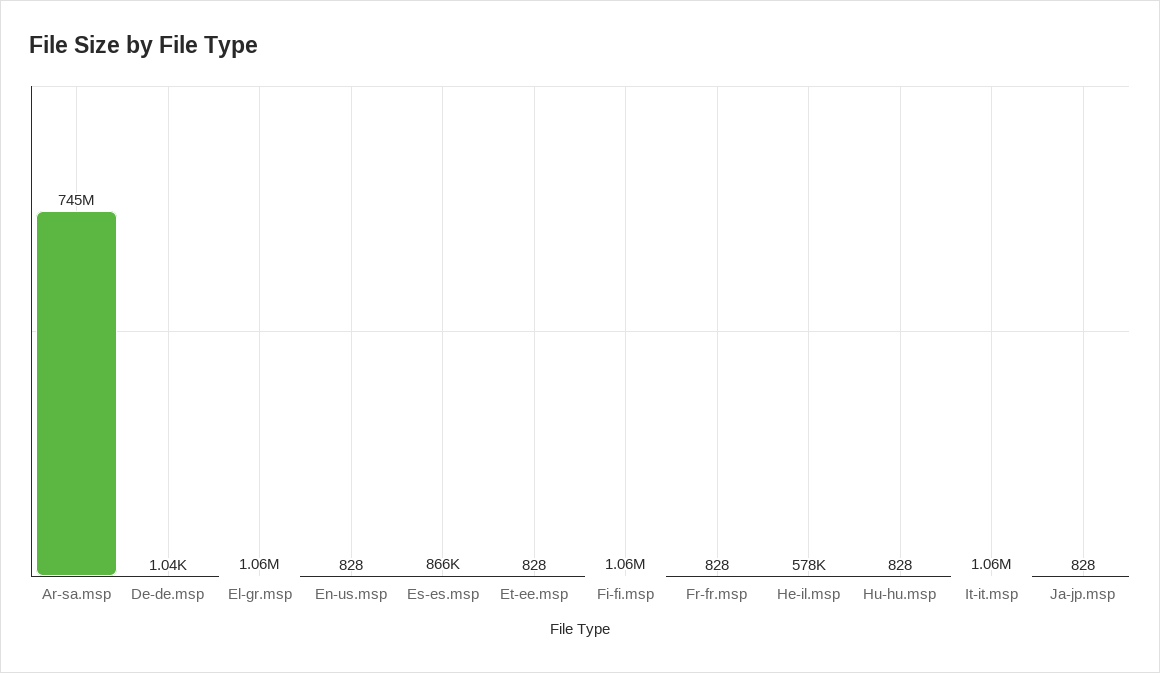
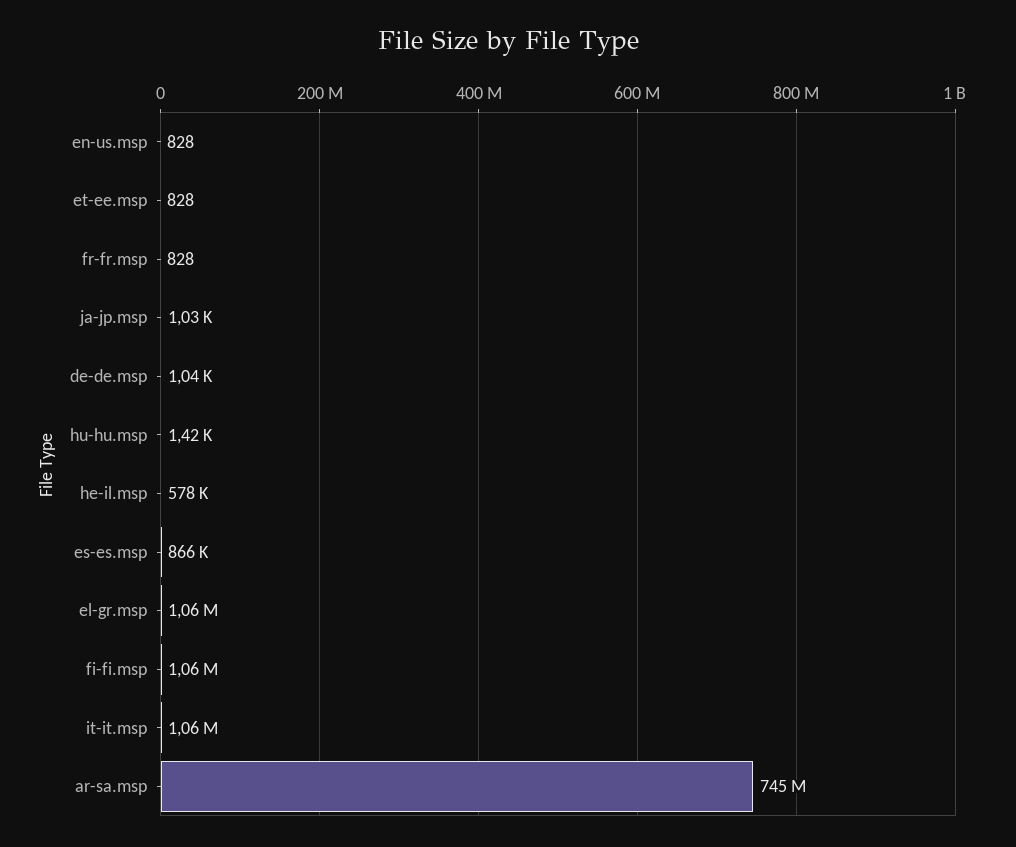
Hu-hu.msp: 828 -> 1420
Ja-jp.msp: 828 -> 1030

